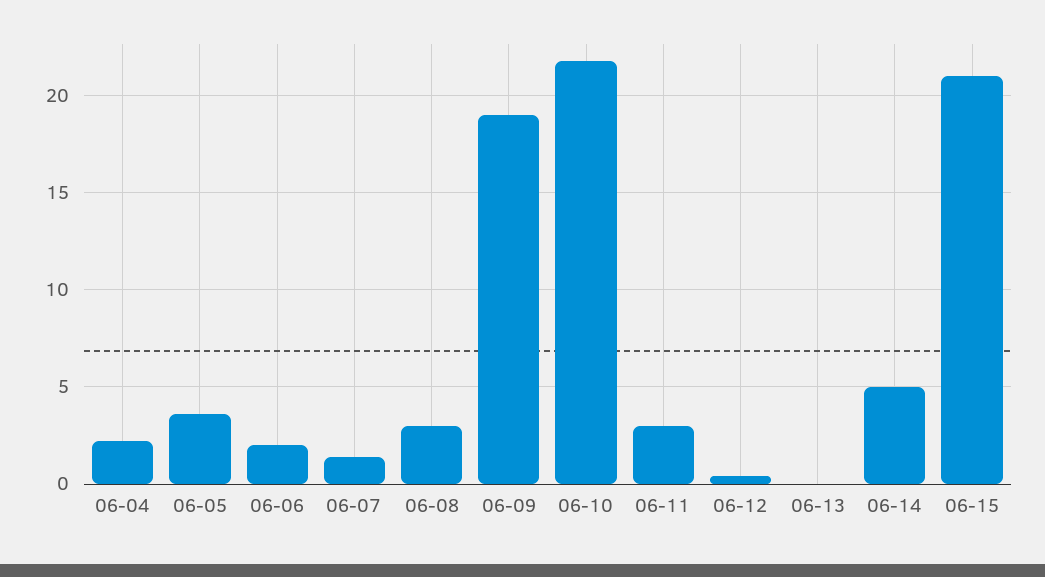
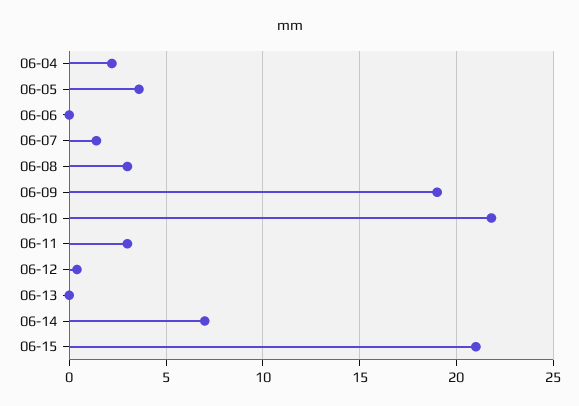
06-06: 2 -> 0
06-14: 5 -> 7

